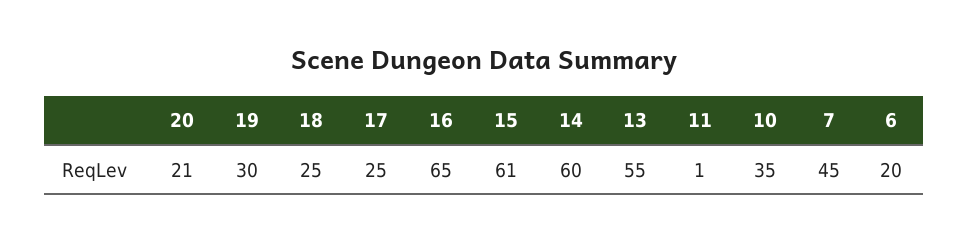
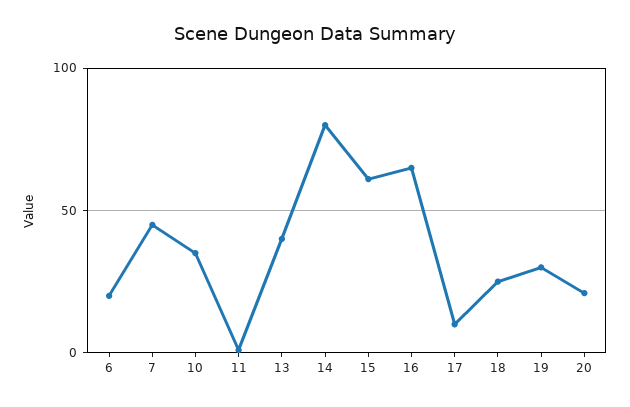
17: 25 -> 10
14: 60 -> 80
13: 55 -> 40

